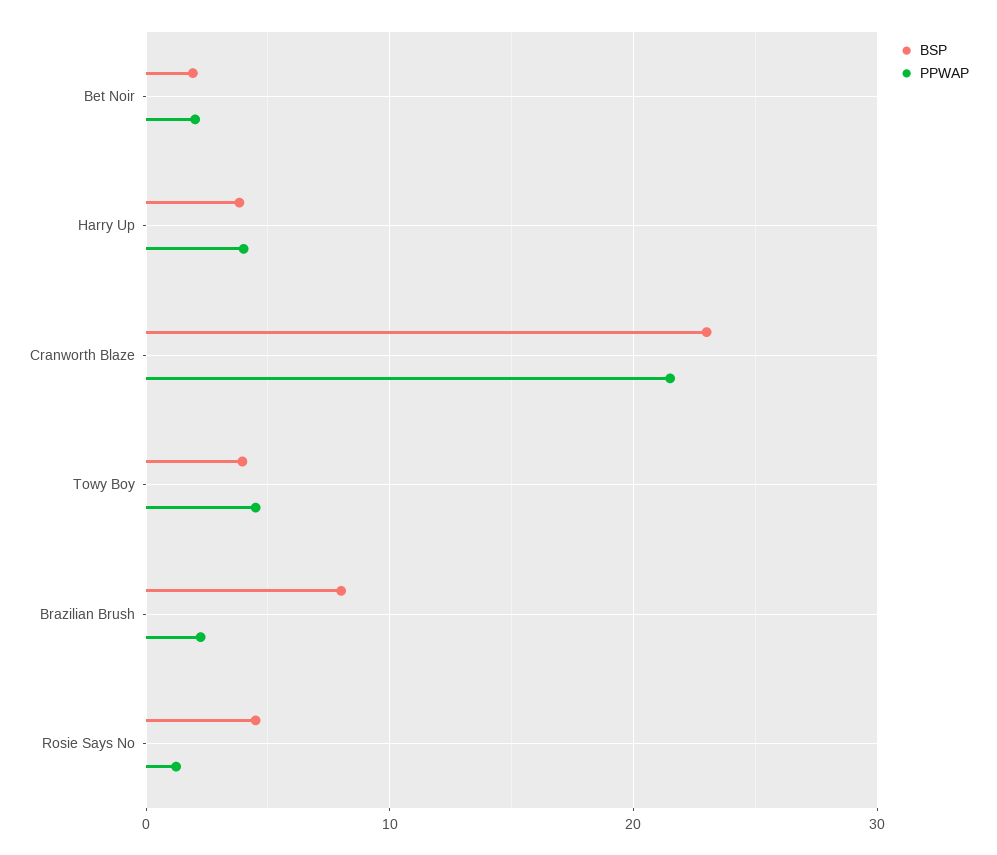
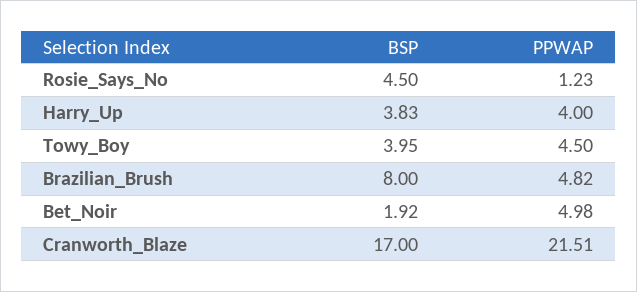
PPWAP, Bet Noir: 2 -> 4.98
BSP, Cranworth Blaze: 23 -> 17
PPWAP, Brazilian Brush: 2 -> 4.82

